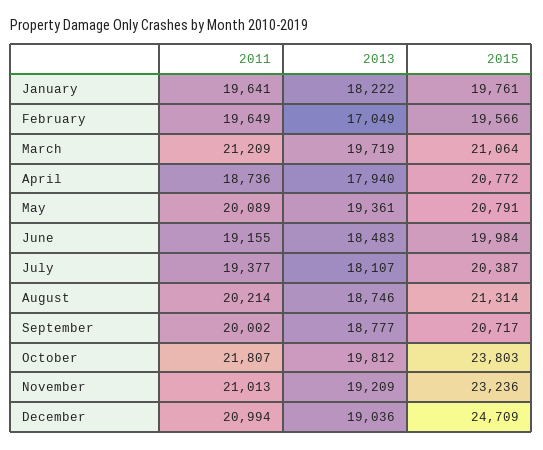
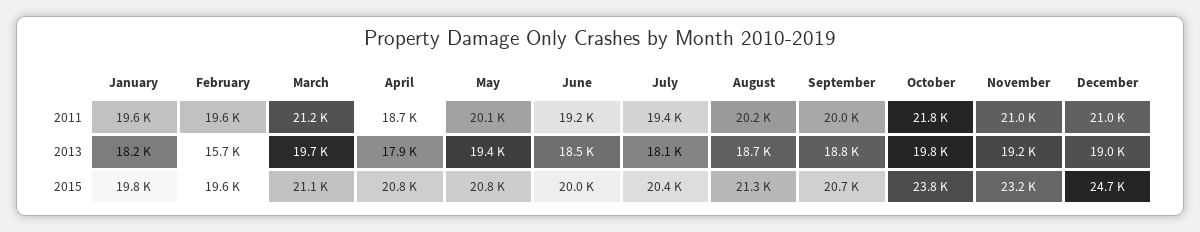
2013, February: 17049 -> 15700

